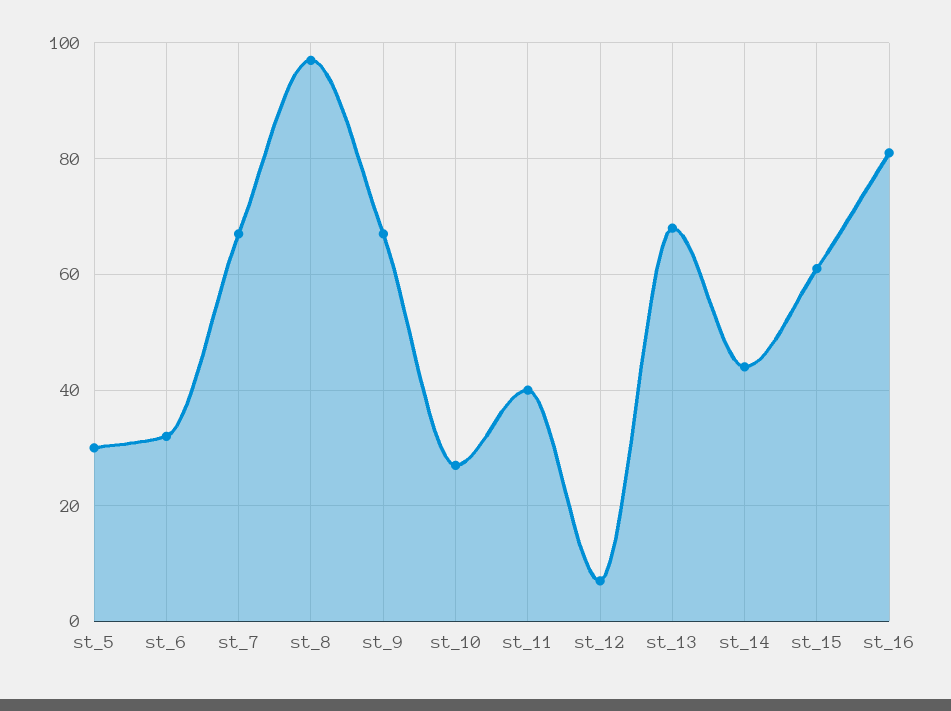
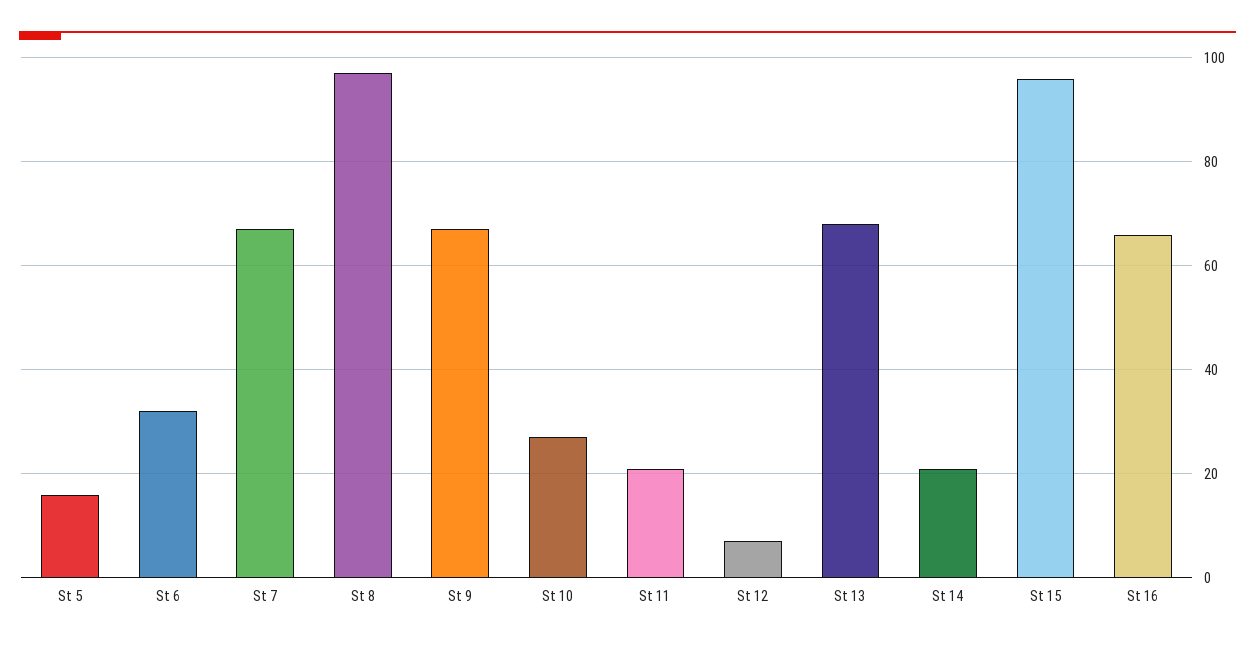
st_5: 30 -> 15
st_11: 40 -> 20
st_14: 45 -> 20
st_15: 60 -> 95
st_16: 80 -> 65

